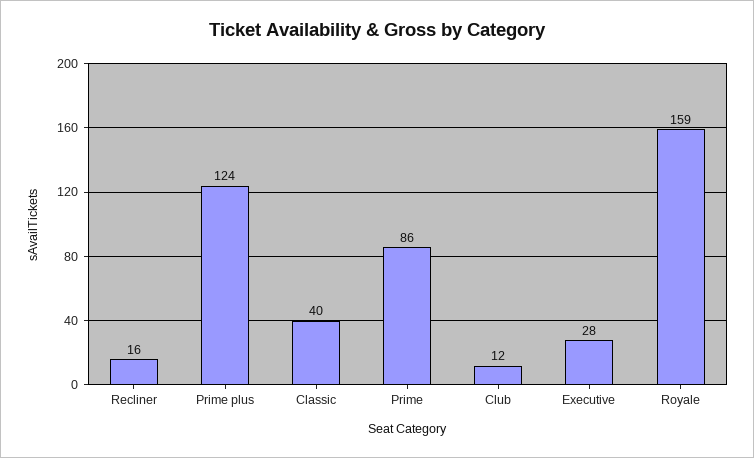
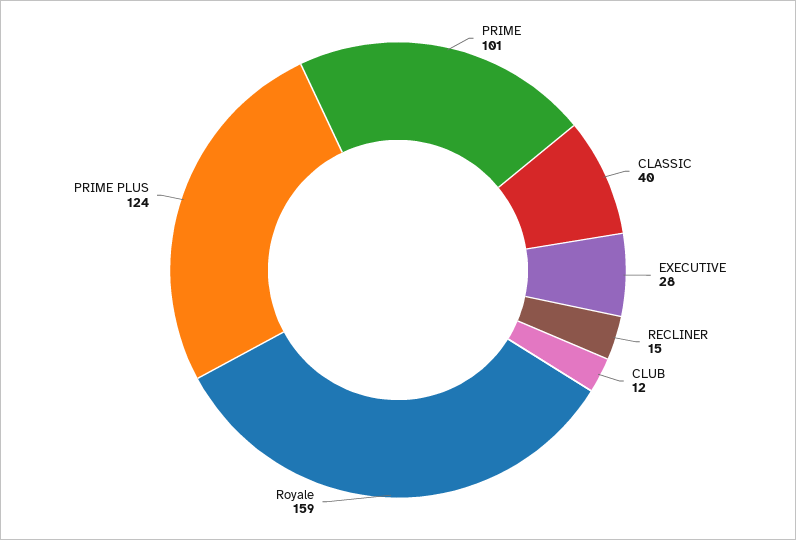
Recliner: 16 -> 15
Prime: 86 -> 101

